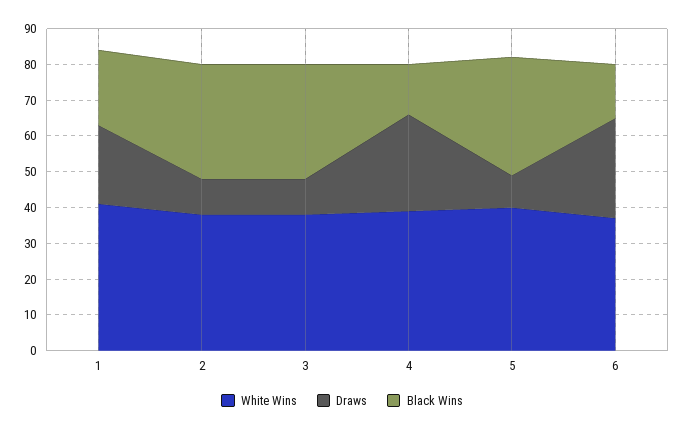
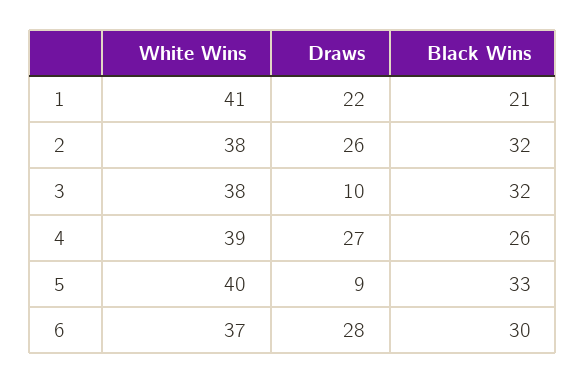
Draws, 2: 10 -> 26
Black Wins, 4: 15 -> 26
Black Wins, 6: 15 -> 30

